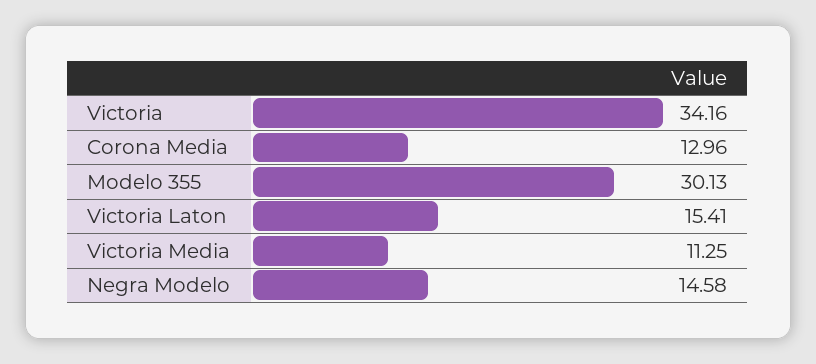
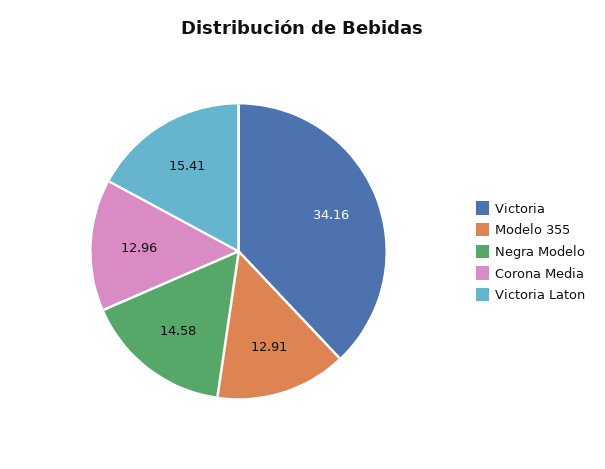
Modelo 355: 30.13 -> 12.91
Victoria Media: 11.25 -> none

